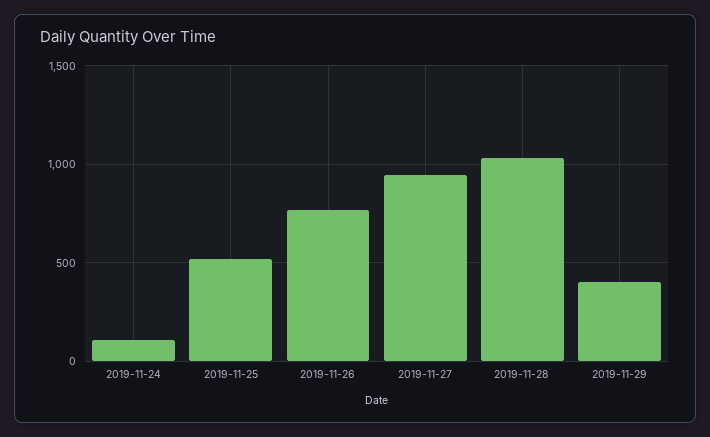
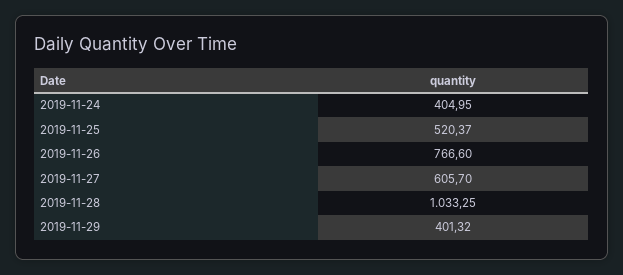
2019-11-24: 100 -> 404.95
2019-11-27: 950 -> 605.7

